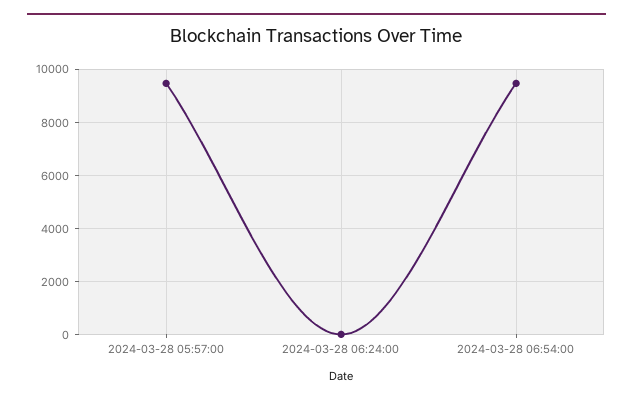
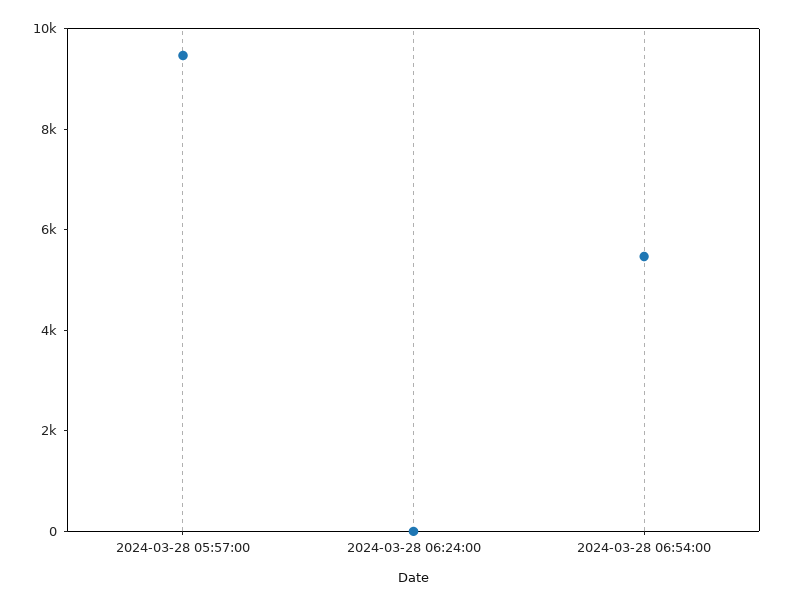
2024-03-28 06:54:00: 9500 -> 5500

